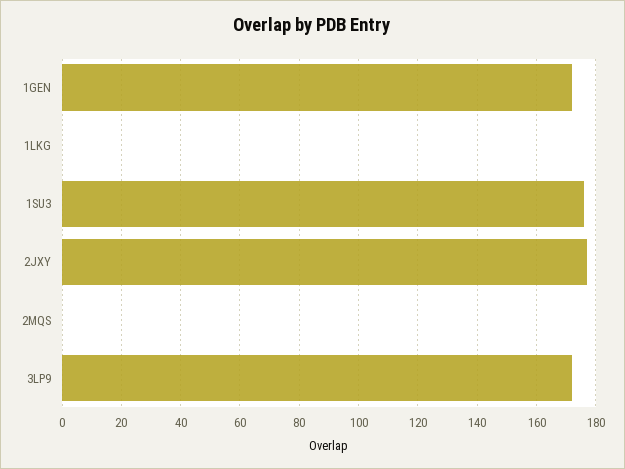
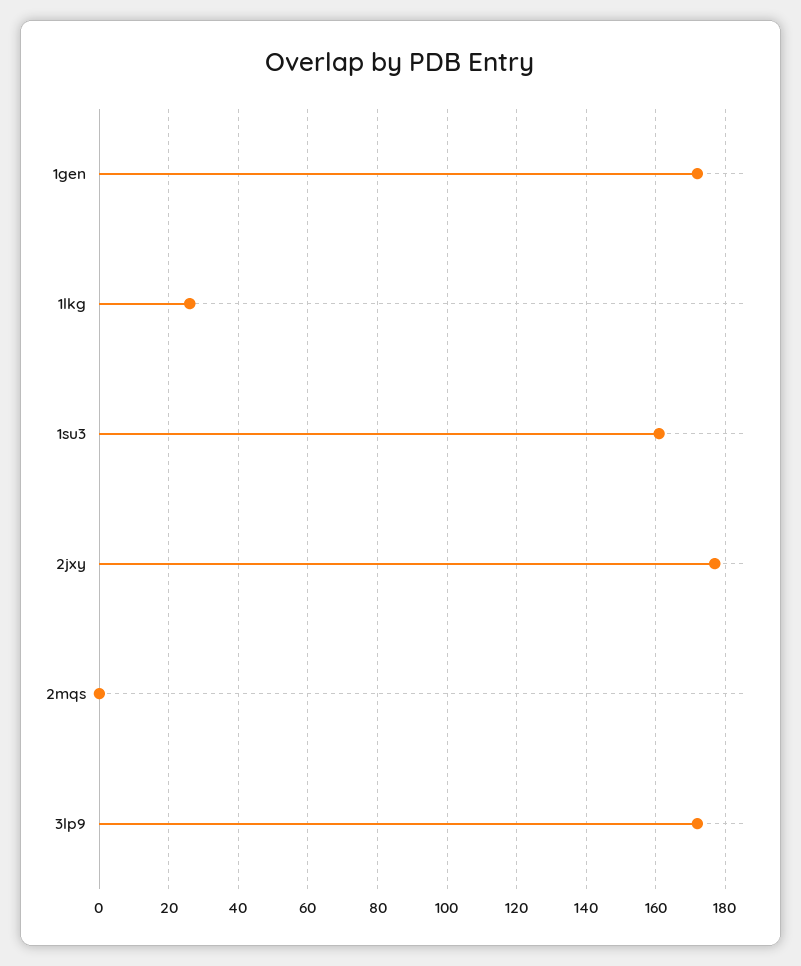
1LKG: 0 -> 25
1SU3: 175 -> 160

